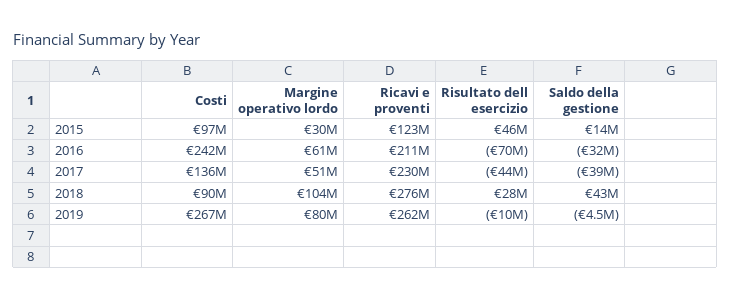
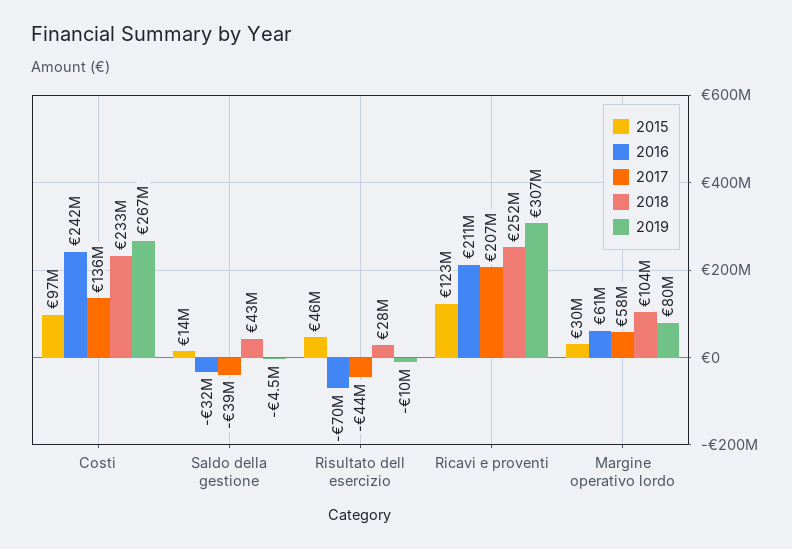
2017, Margine operativo lordo: 51000000 -> 58000000
2017, Ricavi e proventi: 230000000 -> 207000000
2018, Costi: 90000000 -> 233000000
2018, Ricavi e proventi: 276000000 -> 252000000
2019, Ricavi e proventi: 262000000 -> 307000000

